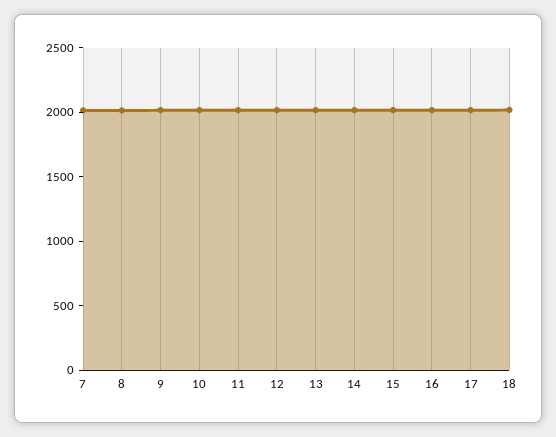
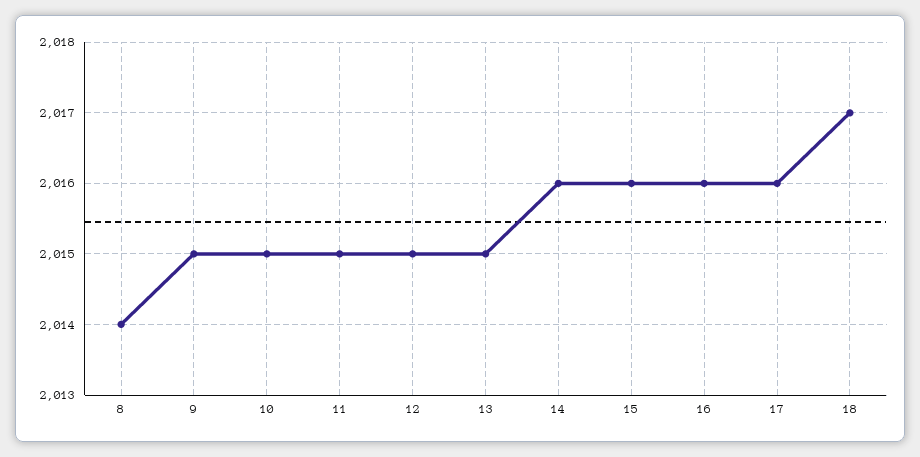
7: 2000 -> none

